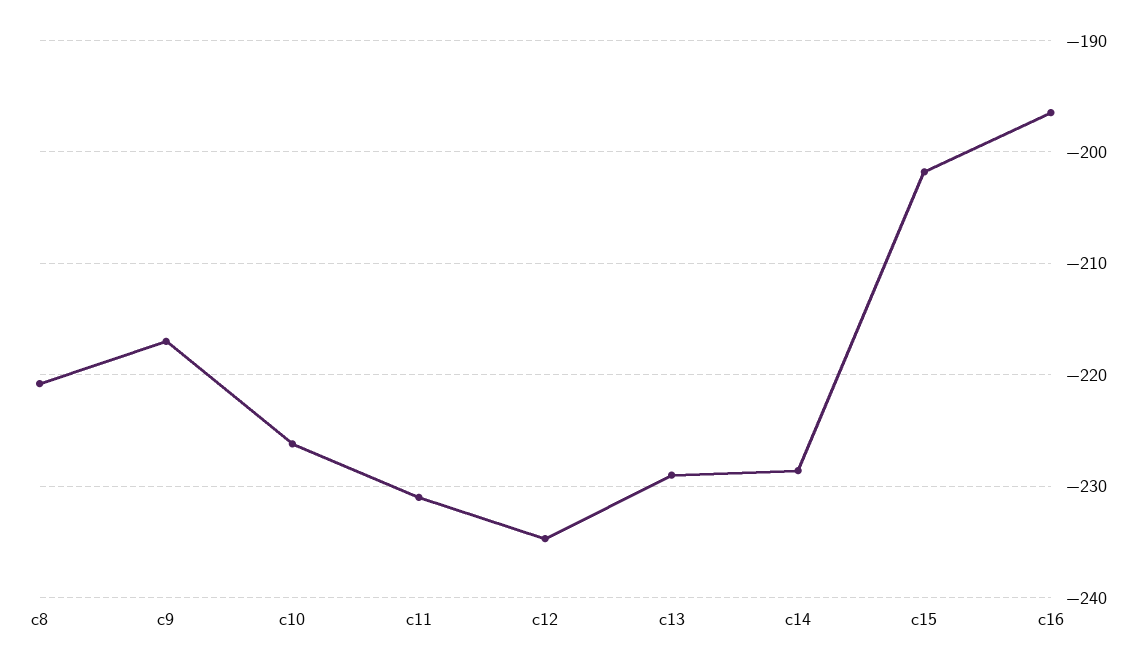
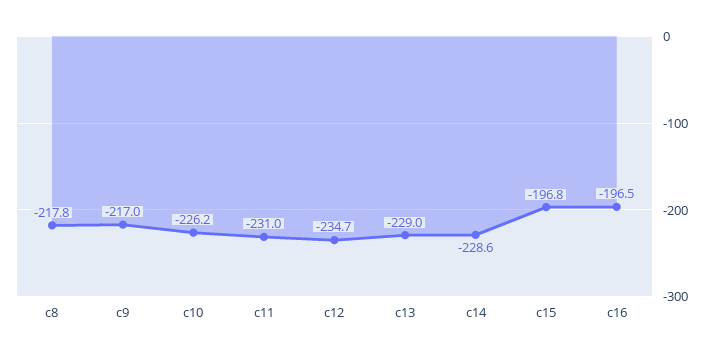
c8: -221 -> -217.8
c15: -202 -> -196.8

